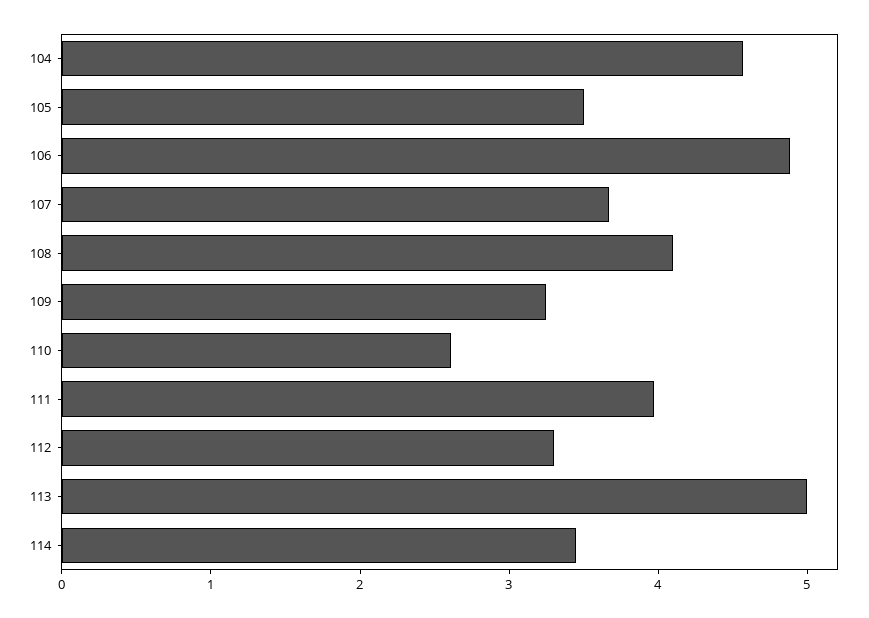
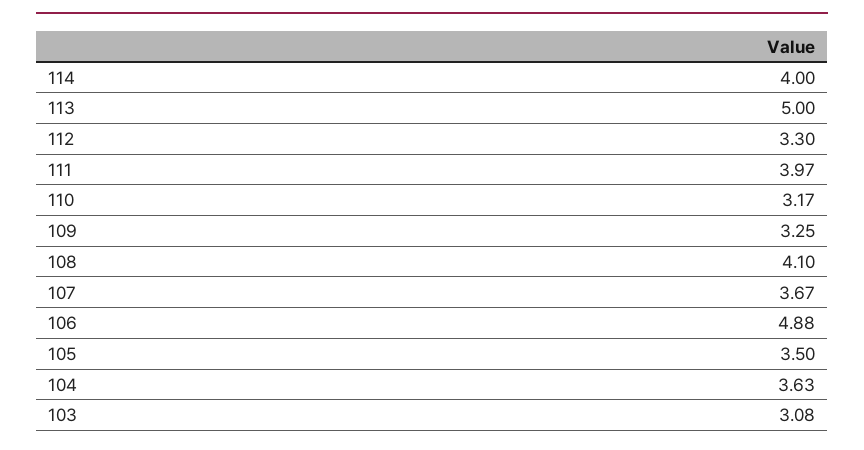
104: 4.6 -> 3.63
110: 2.6 -> 3.17
114: 3.4 -> 4
103: none -> 3.08

